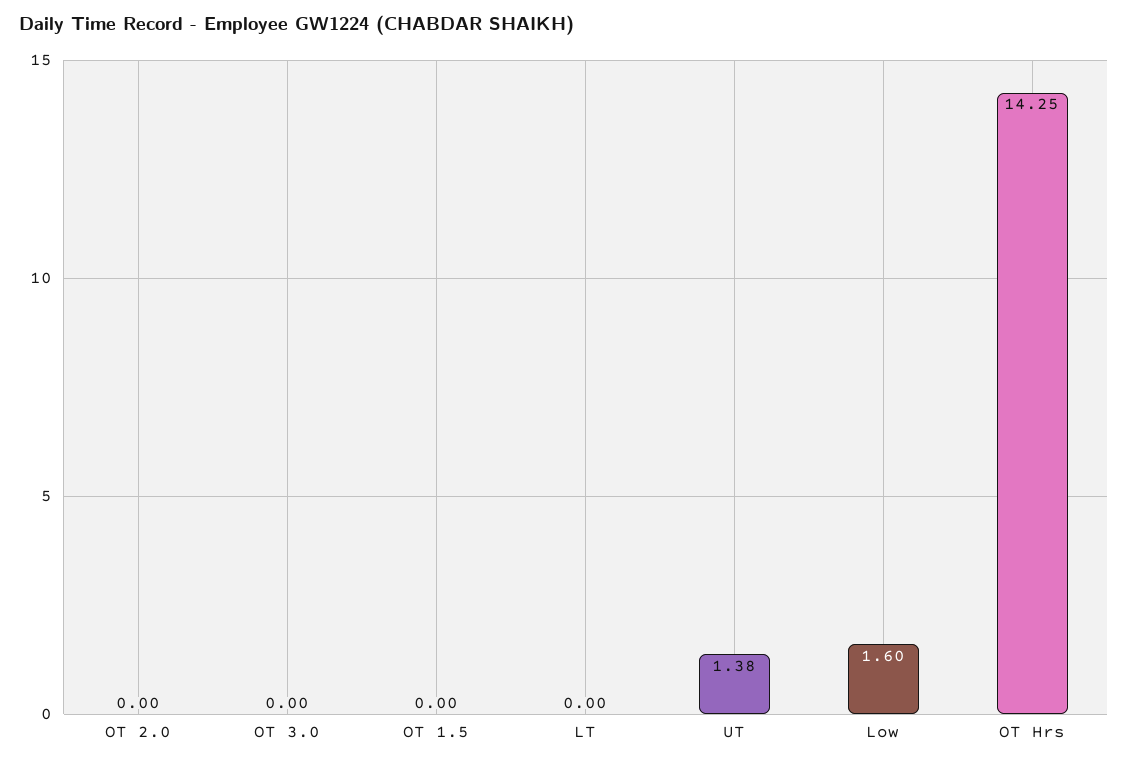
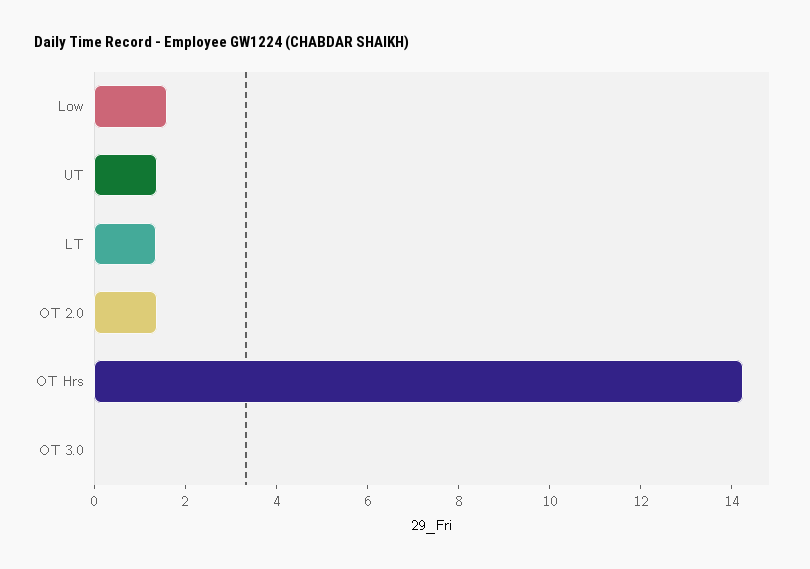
OT 2.0: 0 -> 1.5
OT 1.5: 0 -> none
LT: 0 -> 1.5

